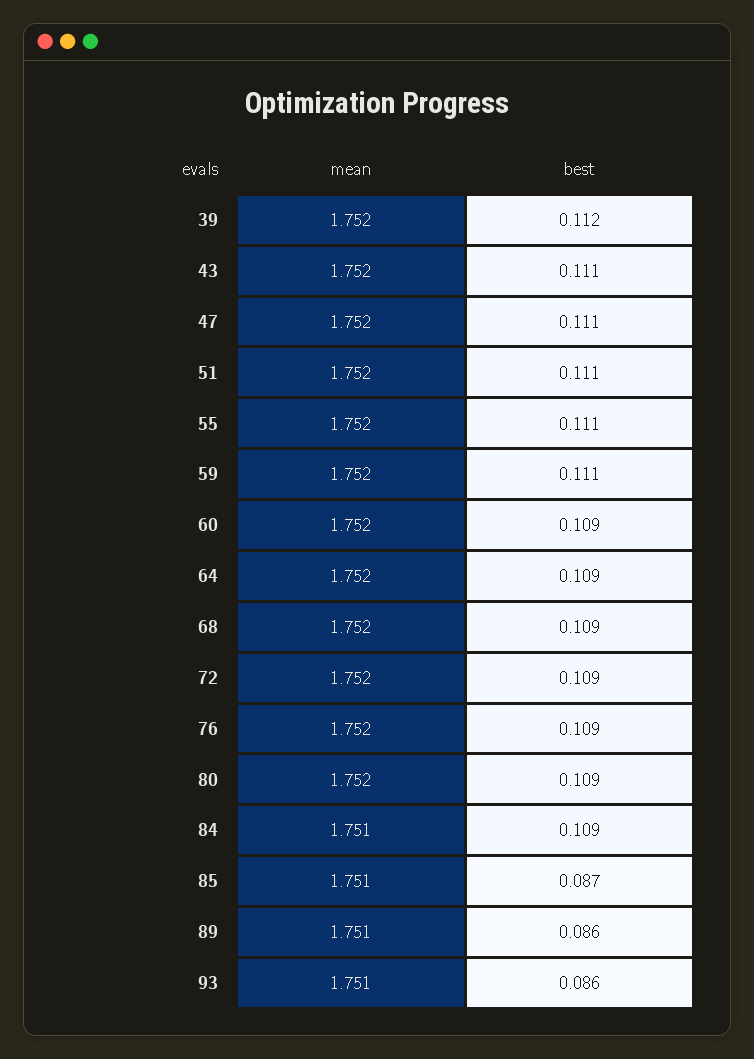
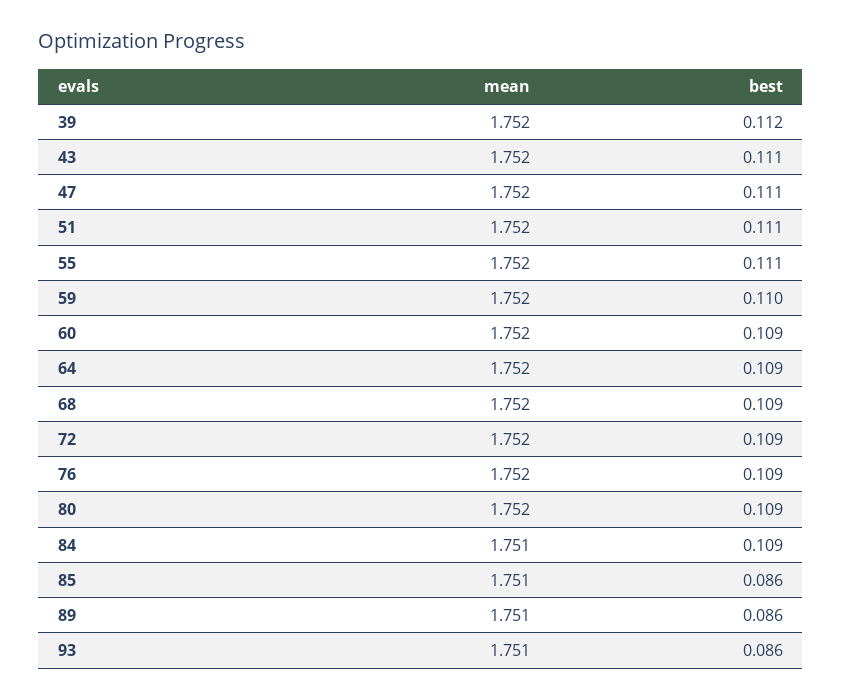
best, 59: 0.111 -> 0.11
best, 85: 0.087 -> 0.086

